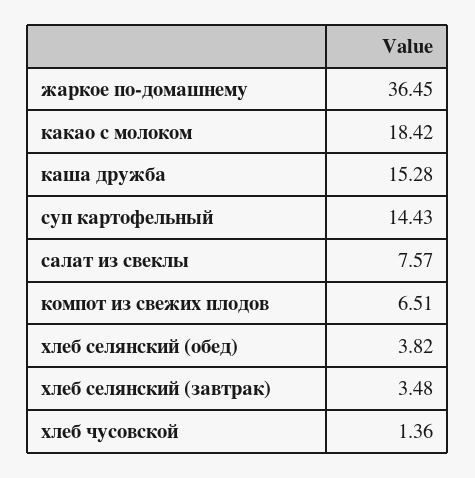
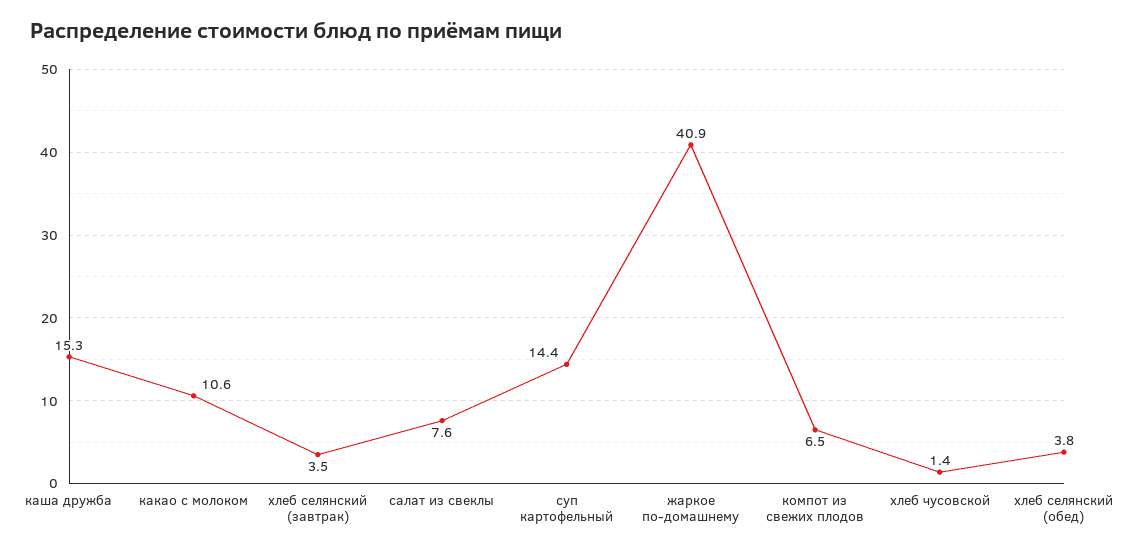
жаркое по-домашнему: 36.45 -> 40.9
какао с молоком: 18.42 -> 10.6

